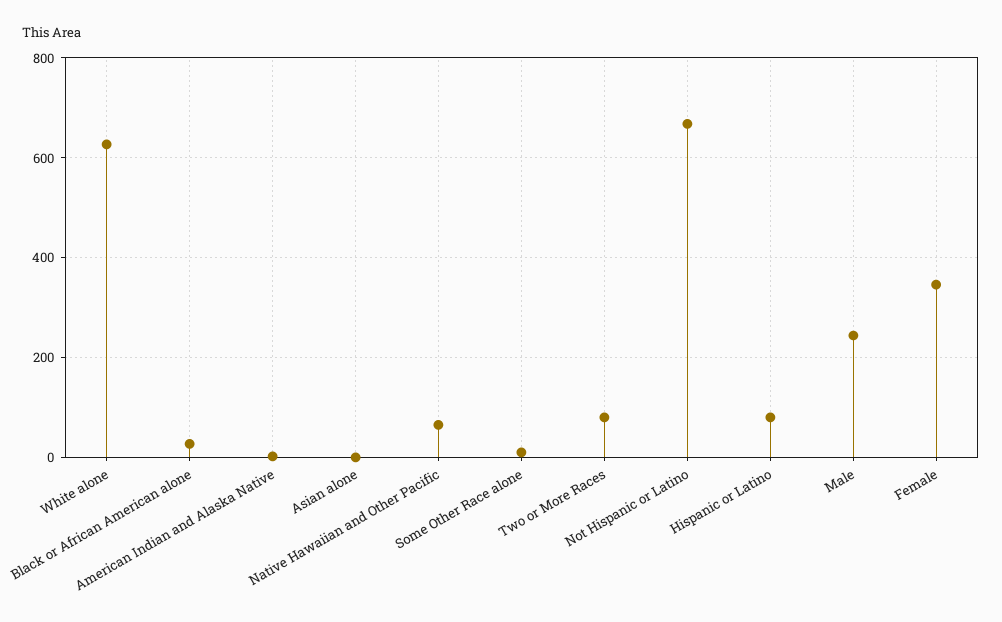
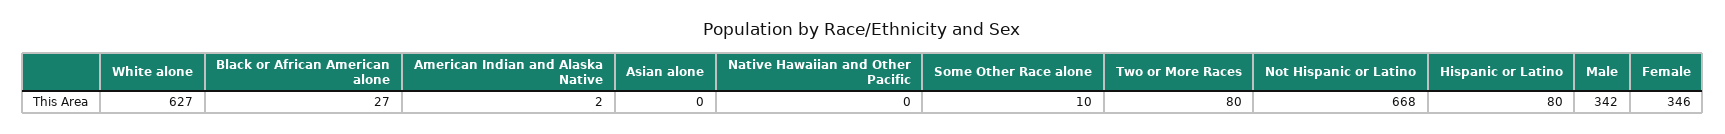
Native Hawaiian and Other Pacific: 60 -> 0
Male: 240 -> 342

